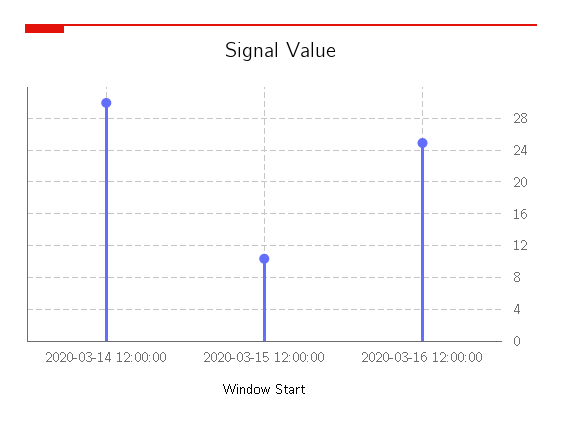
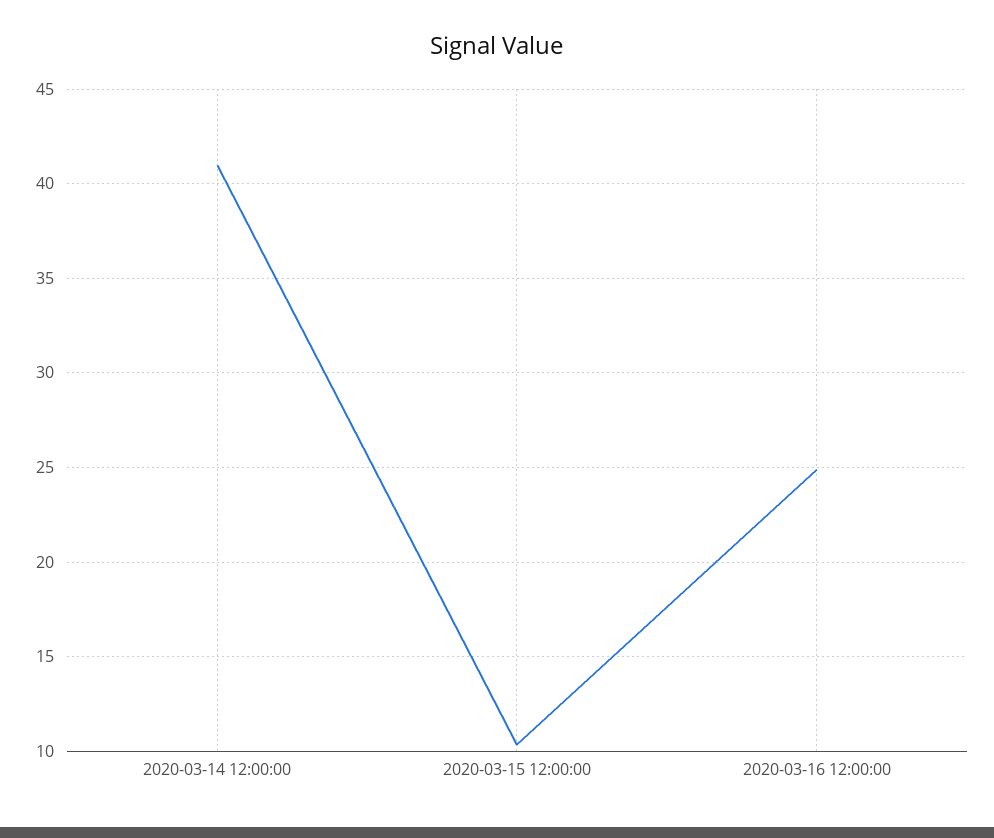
2020-03-14 12:00:00: 30 -> 41

